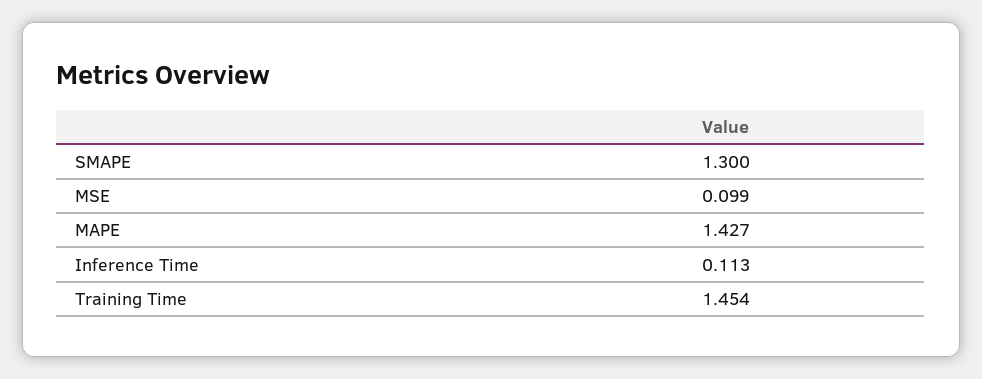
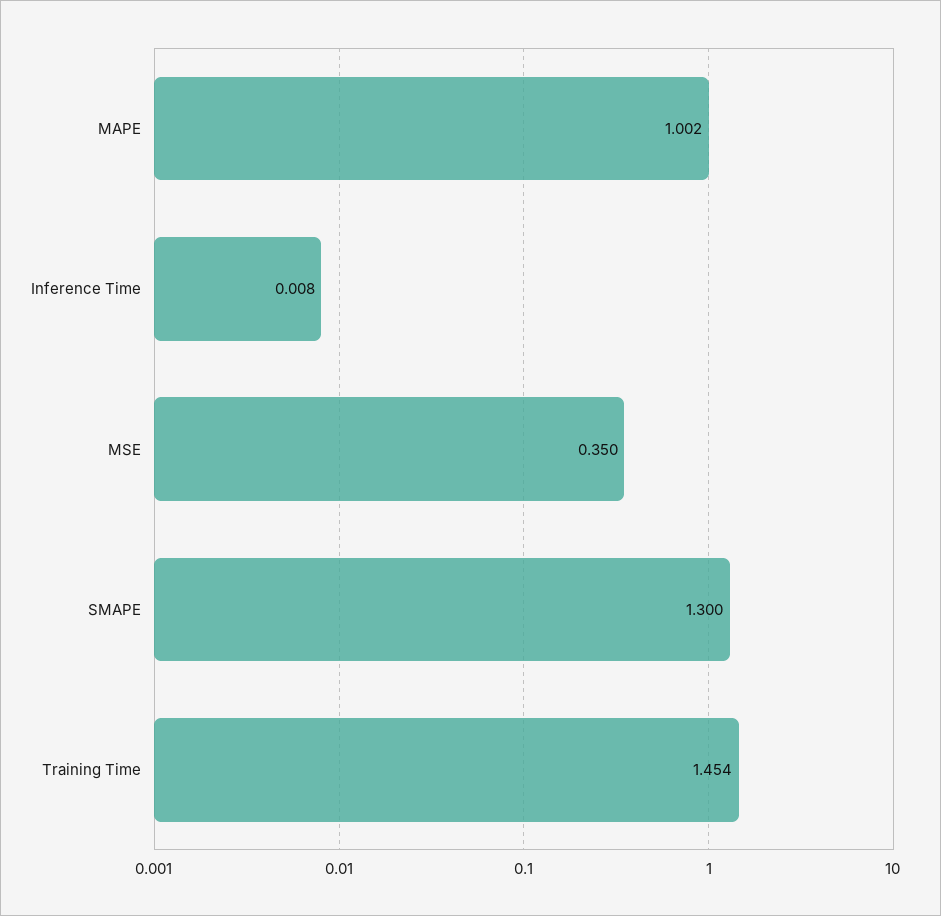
MSE: 0.099 -> 0.35
MAPE: 1.427 -> 1.002
Inference Time: 0.113 -> 0.008

